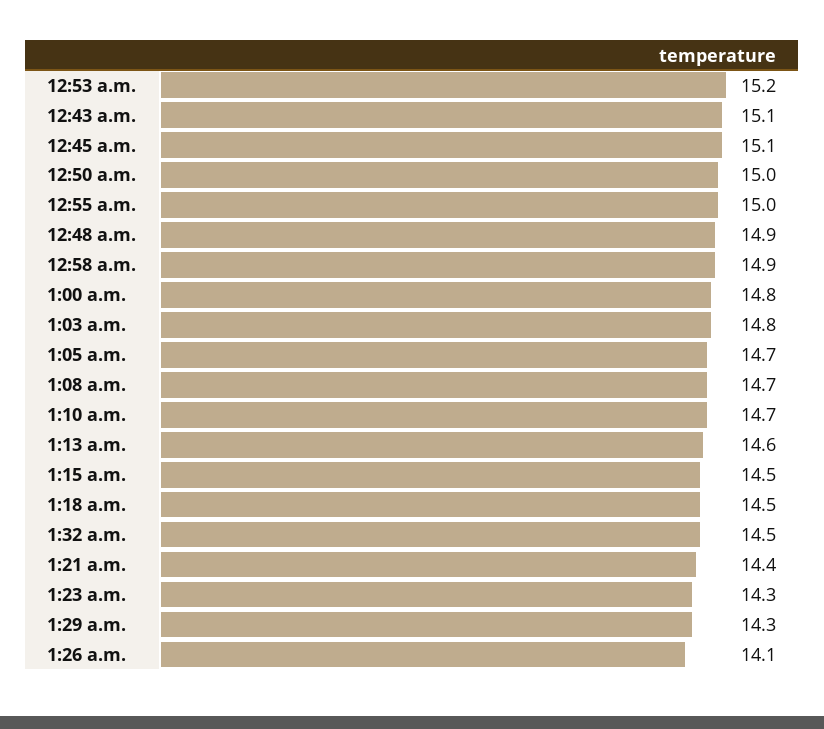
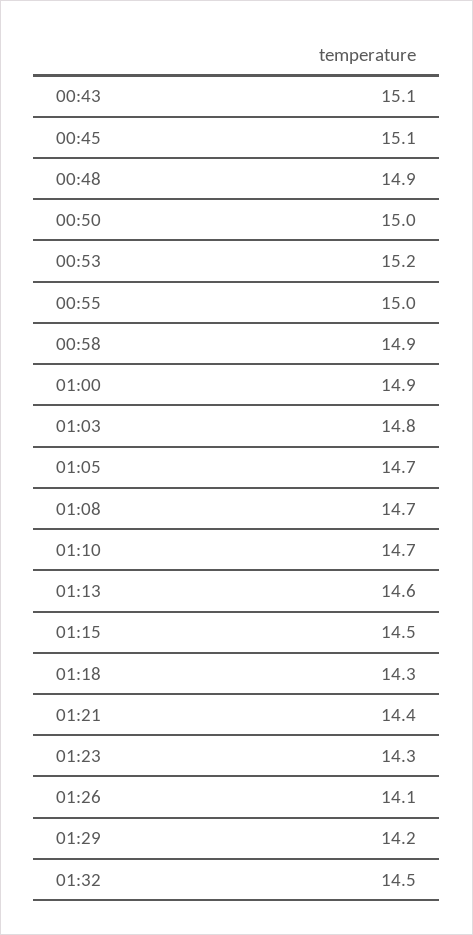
1:00 a.m.: 14.8 -> 14.9
1:18 a.m.: 14.5 -> 14.3
1:29 a.m.: 14.3 -> 14.2

